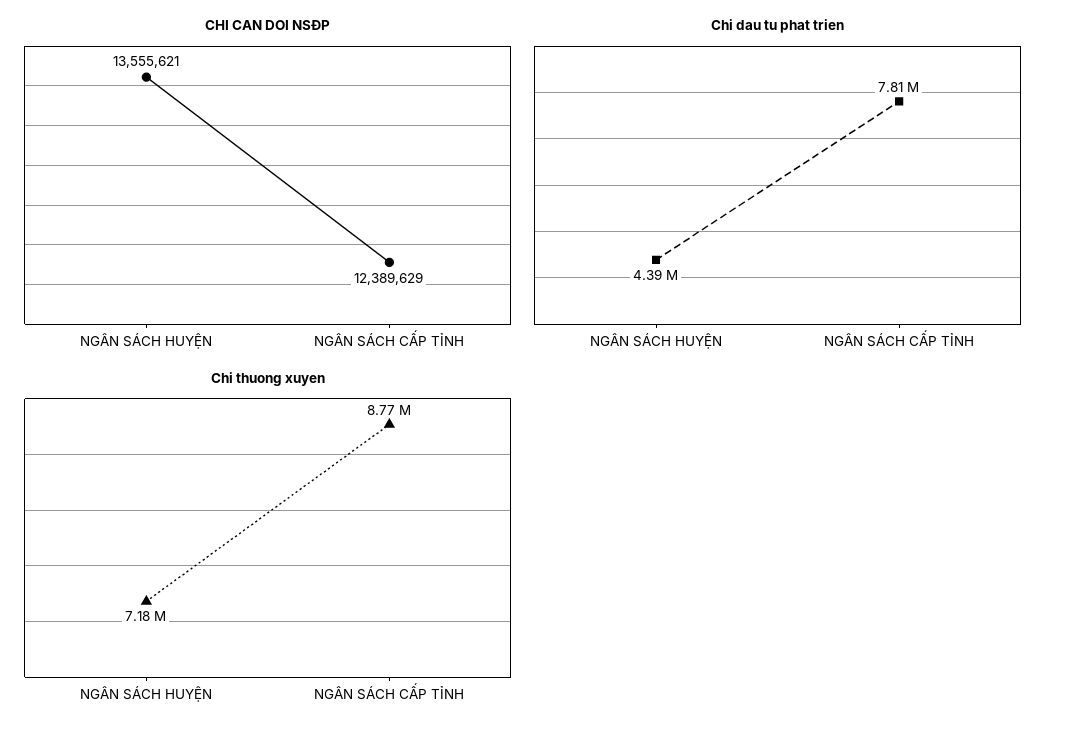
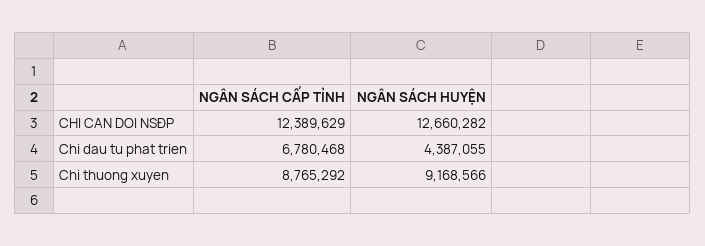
CHI CAN DOI NSĐP, NGÂN SÁCH HUYỆN: 13555621 -> 12660282
Chi dau tu phat trien, NGÂN SÁCH CẤP TỈNH: 7810000 -> 6780468
Chi thuong xuyen, NGÂN SÁCH HUYỆN: 7180000 -> 9168566

